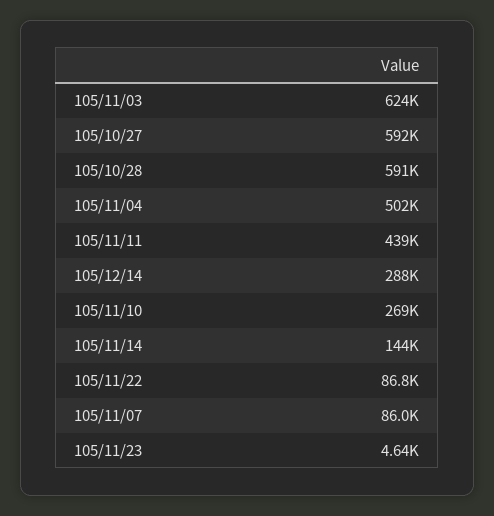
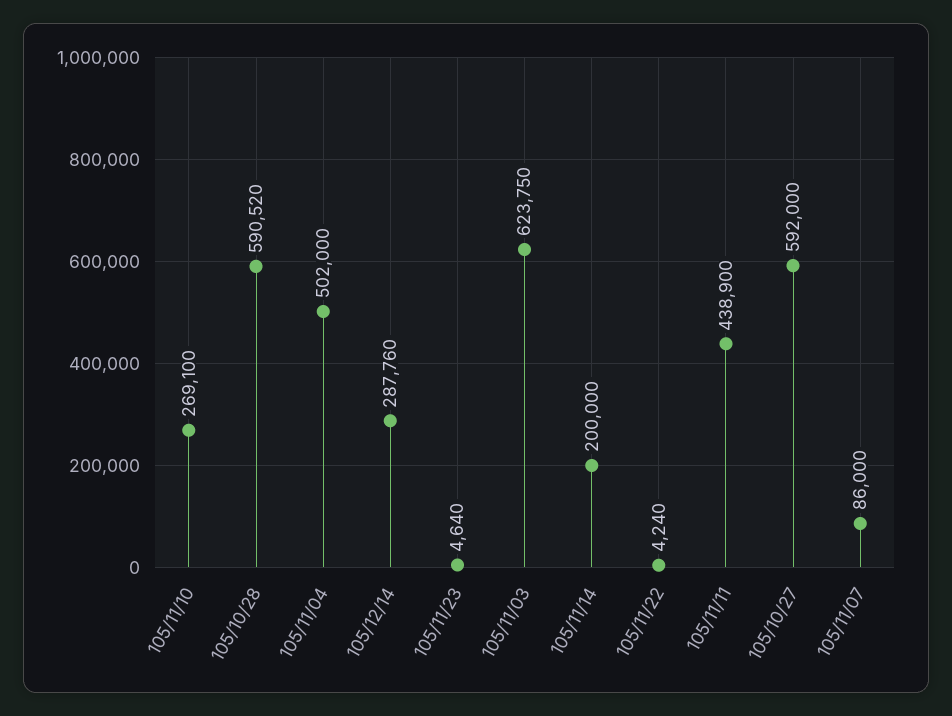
105/11/14: 144000 -> 200000
105/11/22: 86800 -> 4240

